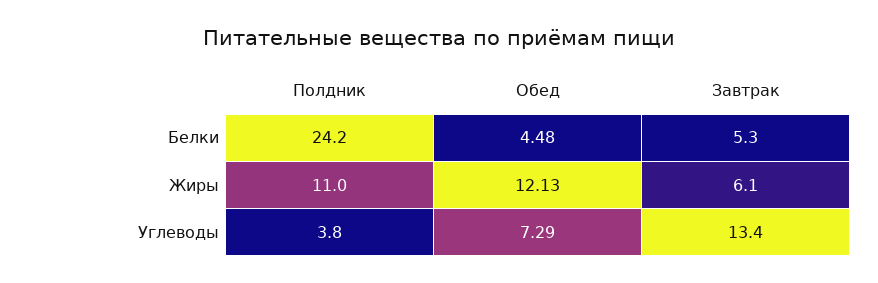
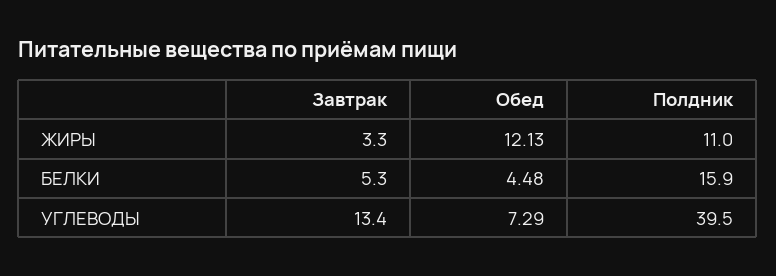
Полдник, Белки: 24.2 -> 15.9
Завтрак, Жиры: 6.1 -> 3.3
Полдник, Углеводы: 3.8 -> 39.5

